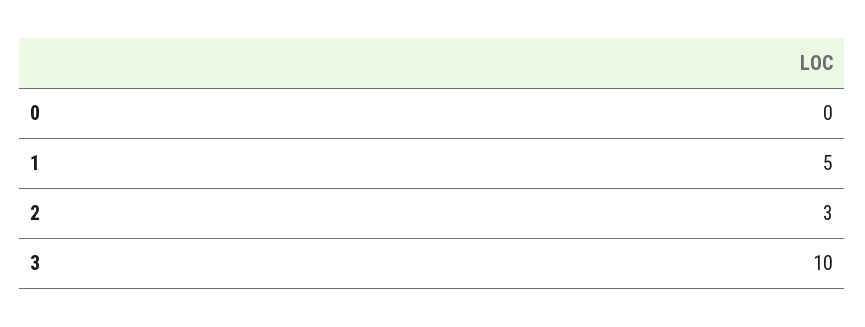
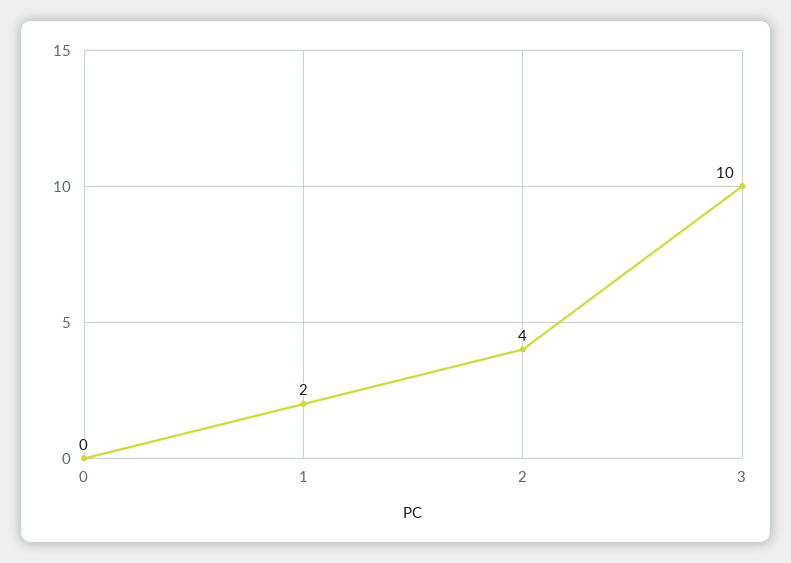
1: 5 -> 2
2: 3 -> 4

